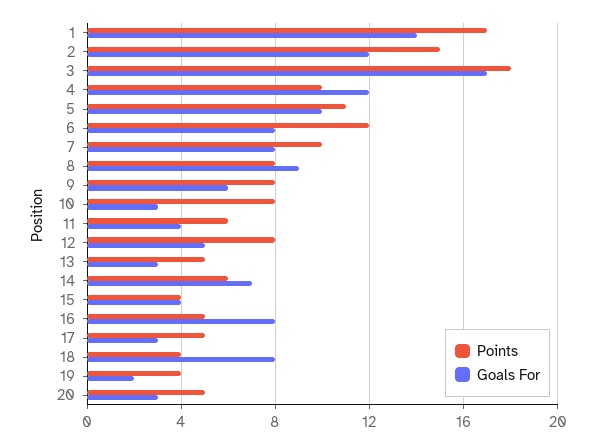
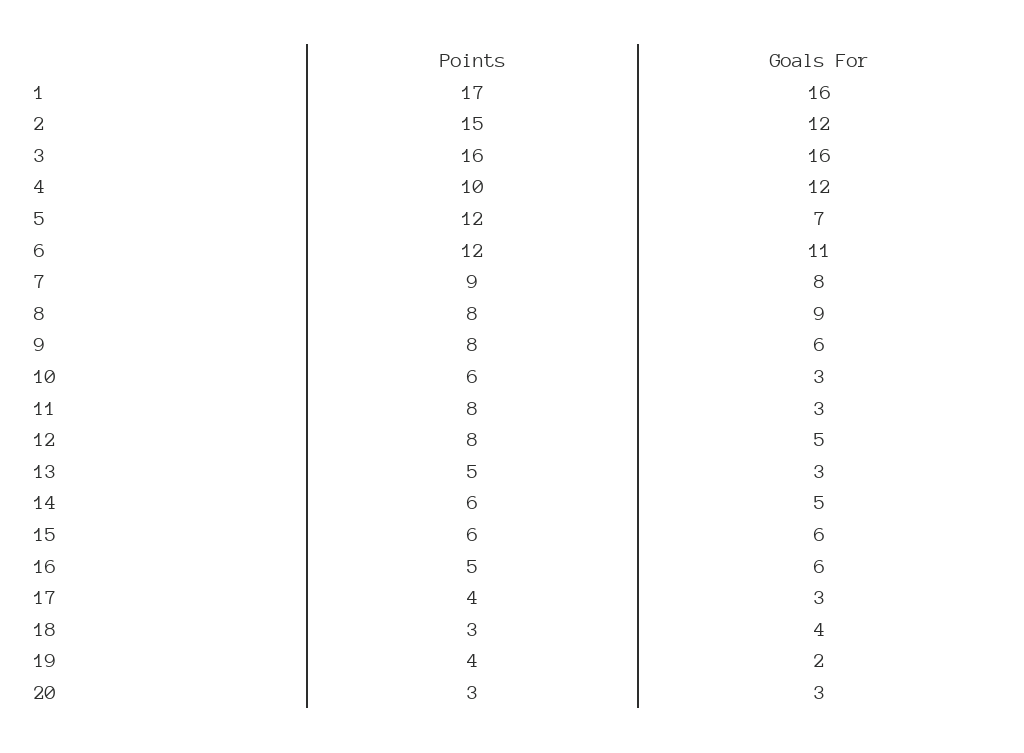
Goals For, 1: 14 -> 16
Points, 3: 18 -> 16
Goals For, 3: 17 -> 16
Points, 5: 11 -> 12
Goals For, 5: 10 -> 7
Goals For, 6: 8 -> 11
Points, 7: 10 -> 9
Points, 10: 8 -> 6
Points, 11: 6 -> 8
Goals For, 11: 4 -> 3
Goals For, 14: 7 -> 5
Points, 15: 4 -> 6
Goals For, 15: 4 -> 6
Goals For, 16: 8 -> 6
Points, 17: 5 -> 4
Points, 18: 4 -> 3
Goals For, 18: 8 -> 4
Points, 20: 5 -> 3

